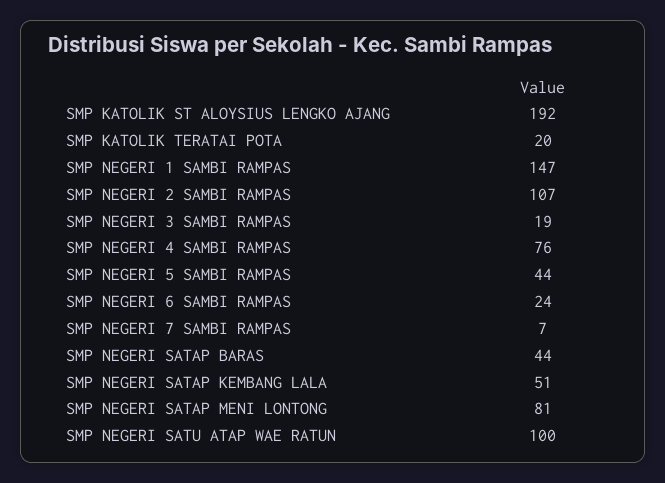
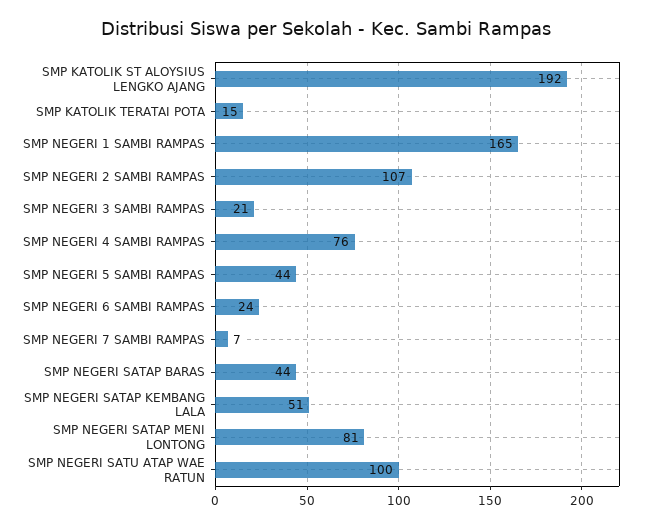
SMP KATOLIK TERATAI POTA: 20 -> 15
SMP NEGERI 1 SAMBI RAMPAS: 147 -> 165
SMP NEGERI 3 SAMBI RAMPAS: 19 -> 21

